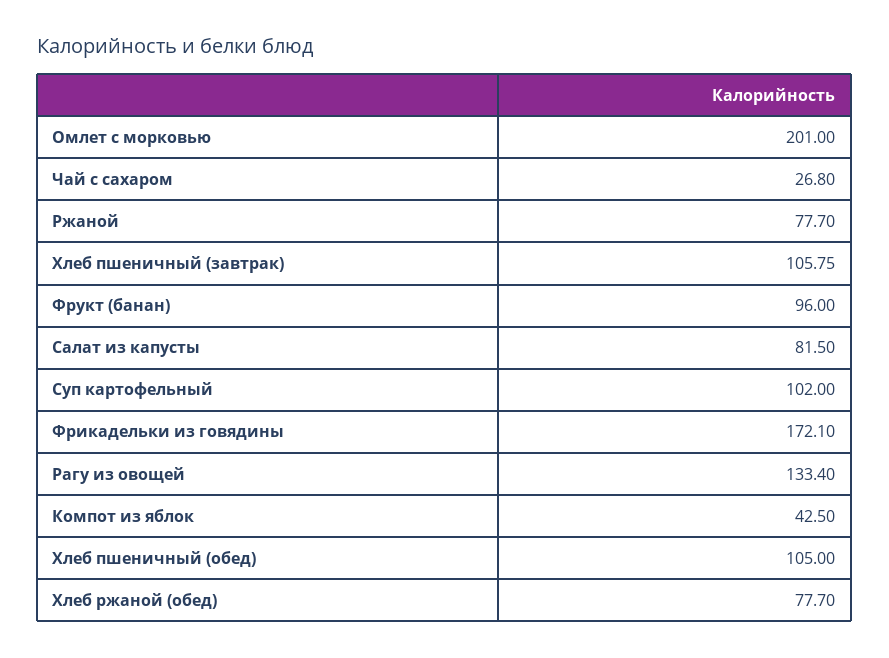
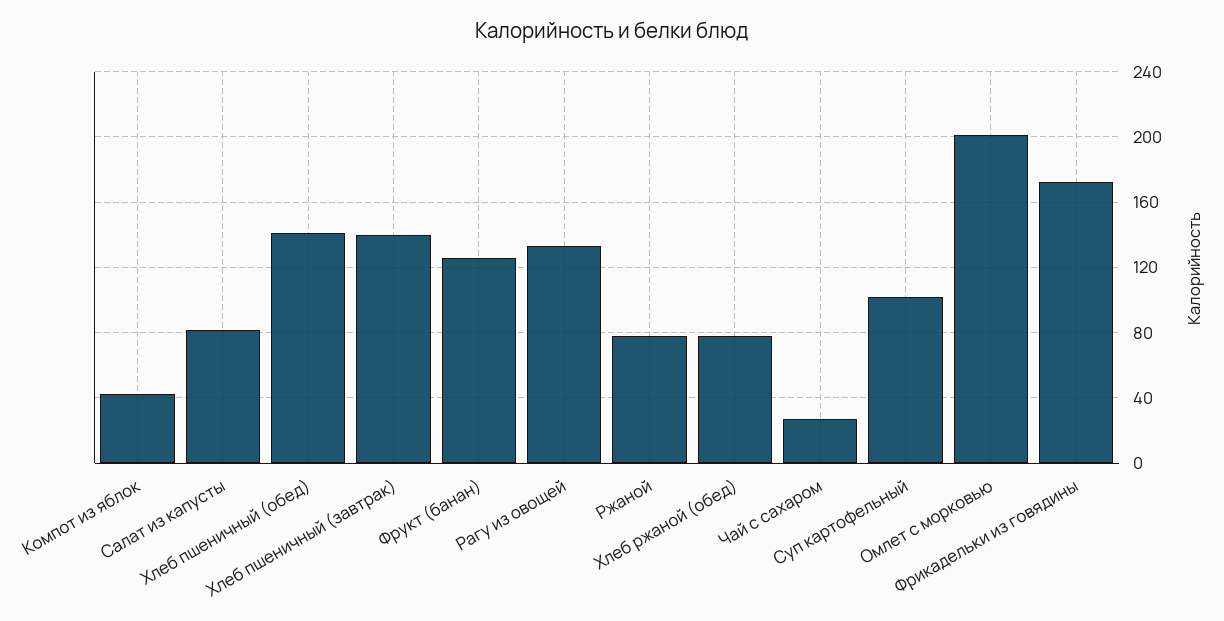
Хлеб пшеничный (завтрак): 105.75 -> 140
Фрукт (банан): 96 -> 125
Хлеб пшеничный (обед): 105 -> 140

